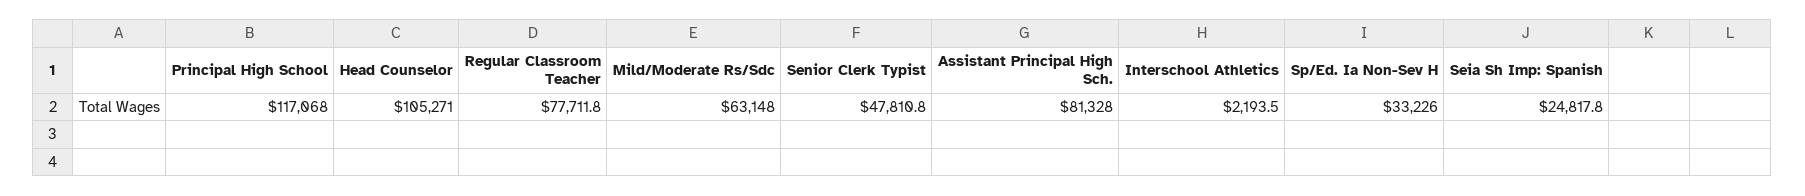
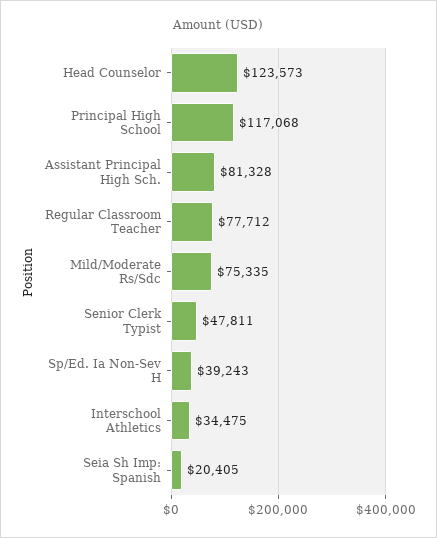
Head Counselor: 105271 -> 123573
Mild/Moderate Rs/Sdc: 63148 -> 75335
Interschool Athletics: 2193.5 -> 34475
Sp/Ed. Ia Non-Sev H: 33226 -> 39243
Seia Sh Imp: Spanish: 24817.8 -> 20405

